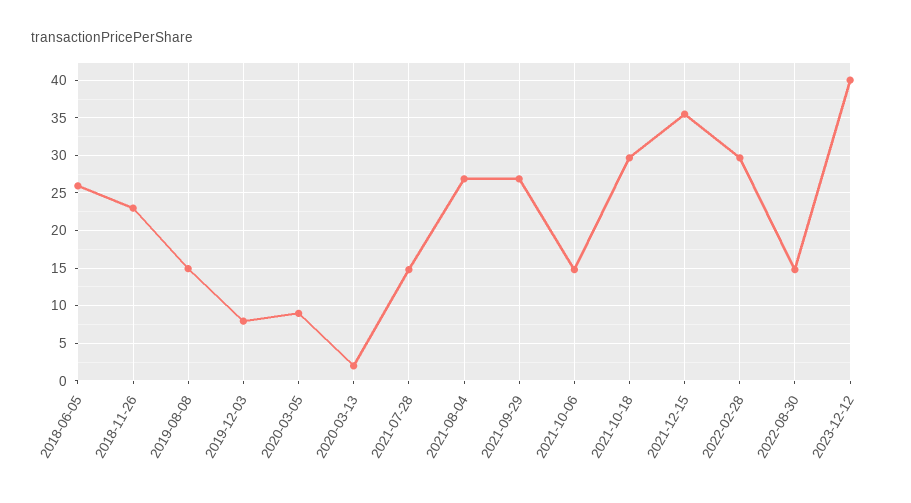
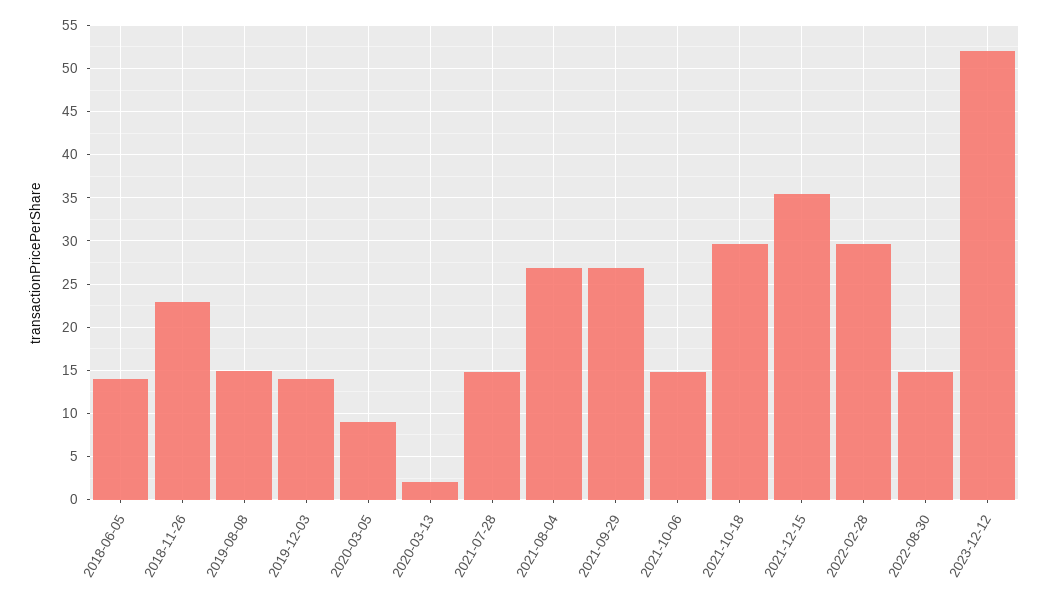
2018-06-05: 26 -> 14
2019-12-03: 8 -> 14
2023-12-12: 40 -> 52

